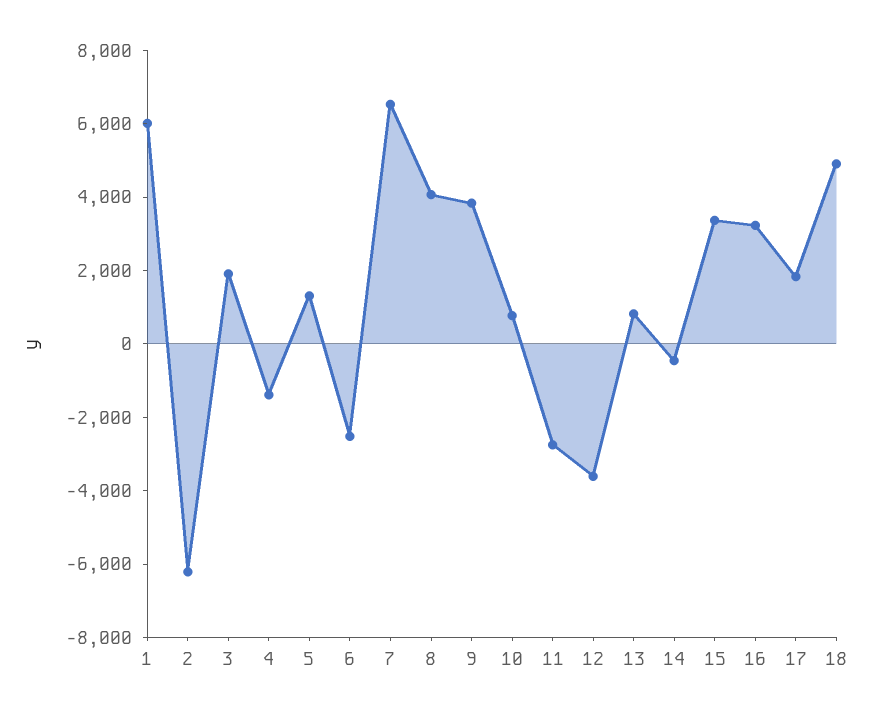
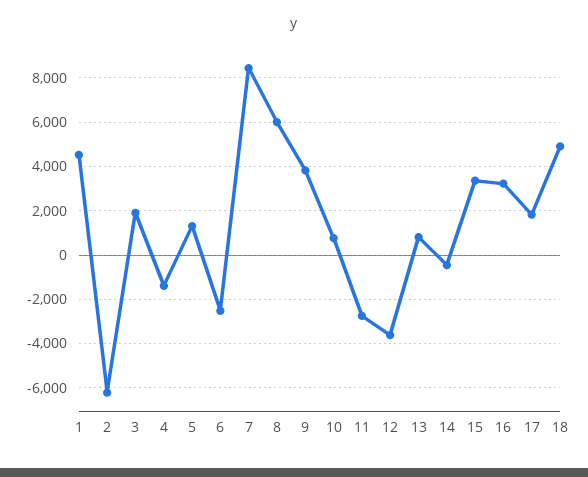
1: 6000 -> 4500
7: 6500 -> 8500
8: 4000 -> 6000

